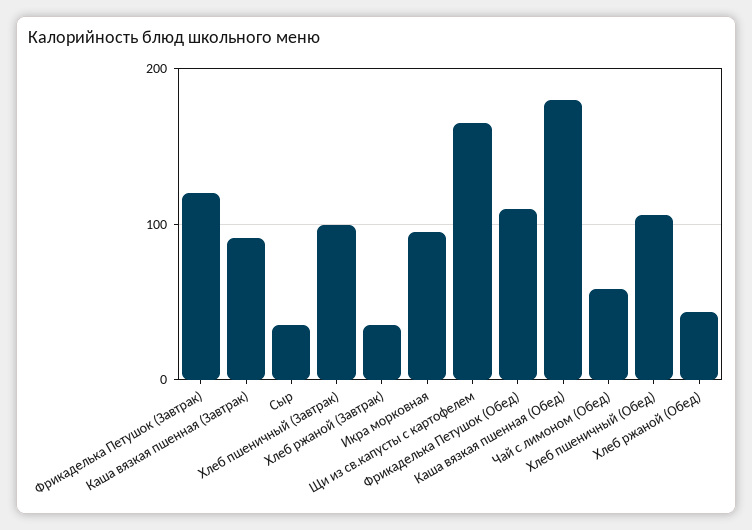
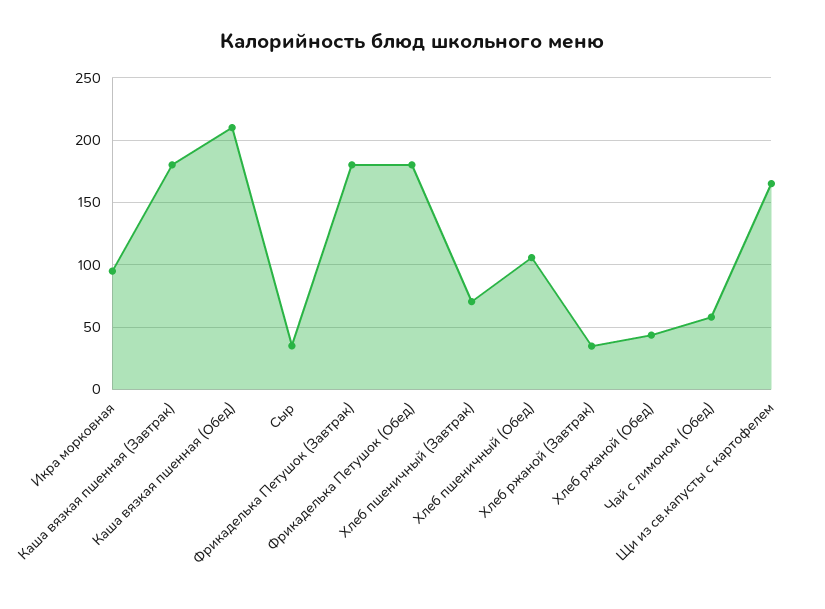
Фрикаделька Петушок (Завтрак): 120 -> 180
Каша вязкая пшенная (Завтрак): 90 -> 180
Хлеб пшеничный (Завтрак): 100 -> 70
Фрикаделька Петушок (Обед): 110 -> 180
Каша вязкая пшенная (Обед): 180 -> 210

